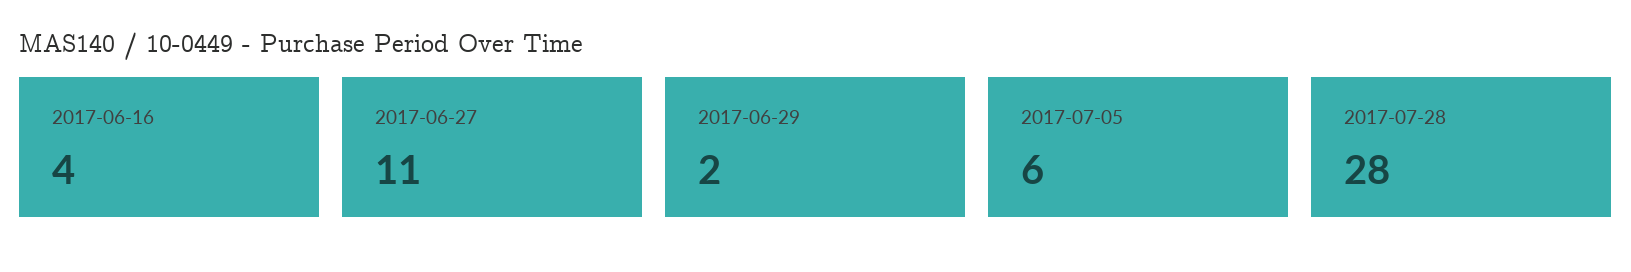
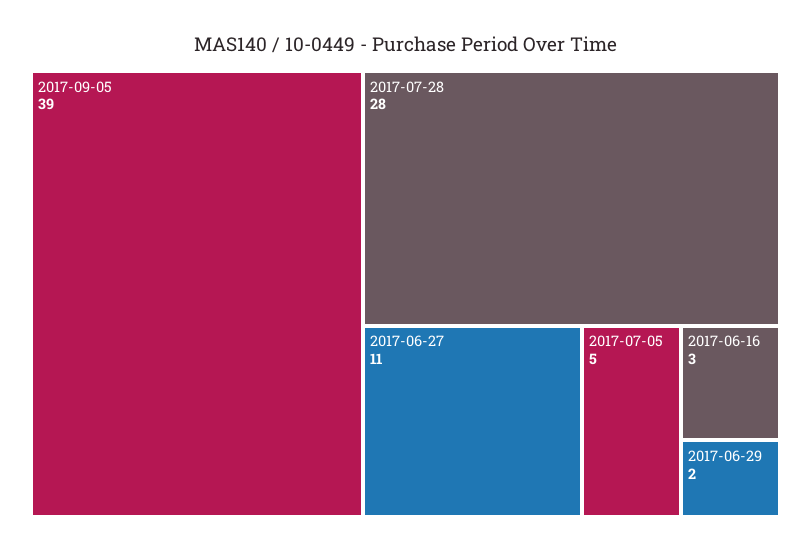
2017-06-16: 4 -> 3
2017-07-05: 6 -> 5
2017-09-05: none -> 39

